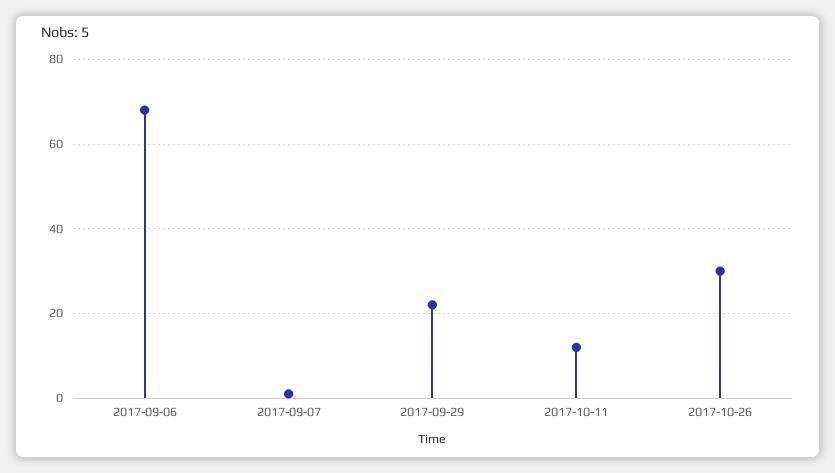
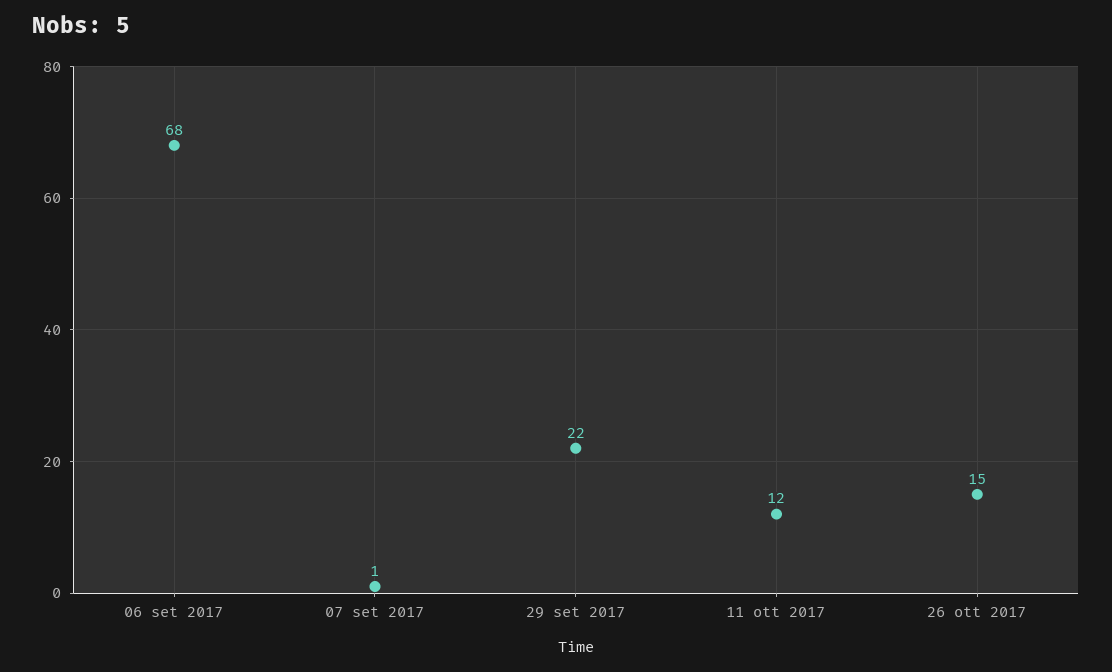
2017-10-26: 30 -> 15

